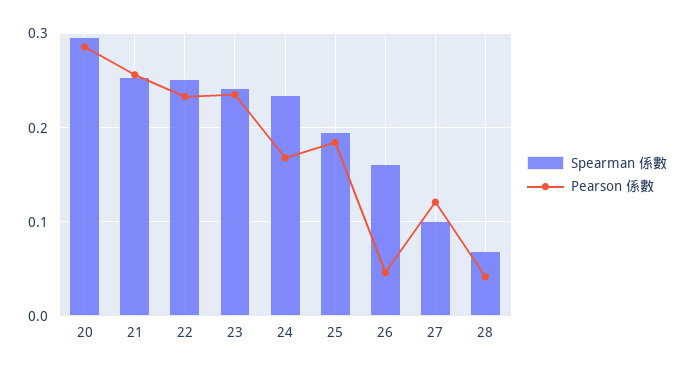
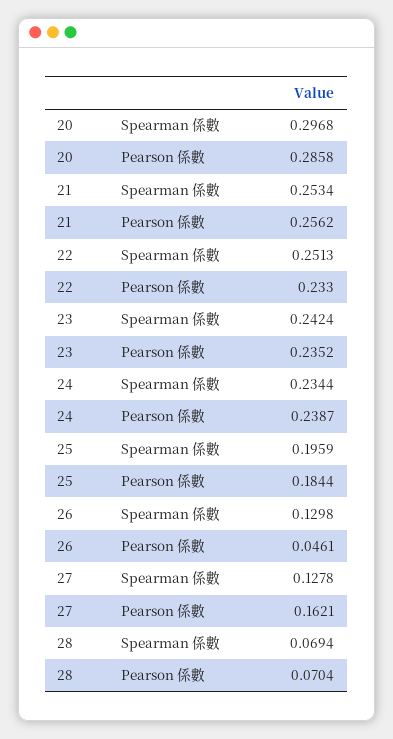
Pearson 係數, 24: 0.17 -> 0.2387
Spearman 係數, 26: 0.16 -> 0.1298
Spearman 係數, 27: 0.1 -> 0.1278
Pearson 係數, 27: 0.12 -> 0.1621
Pearson 係數, 28: 0.04 -> 0.0704

